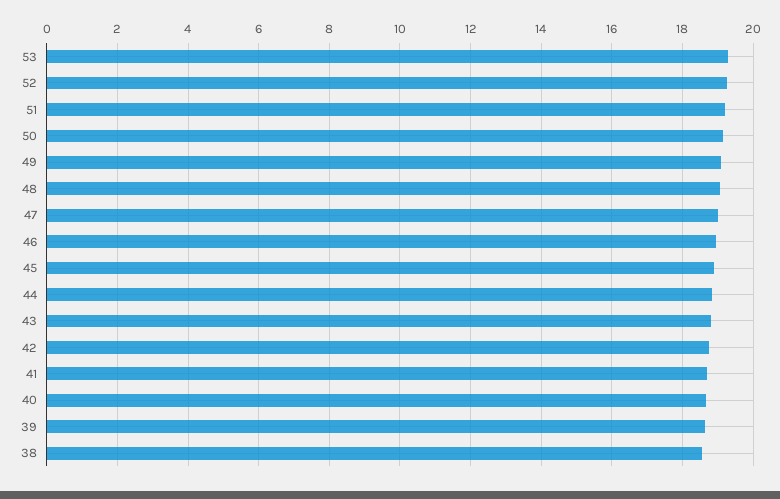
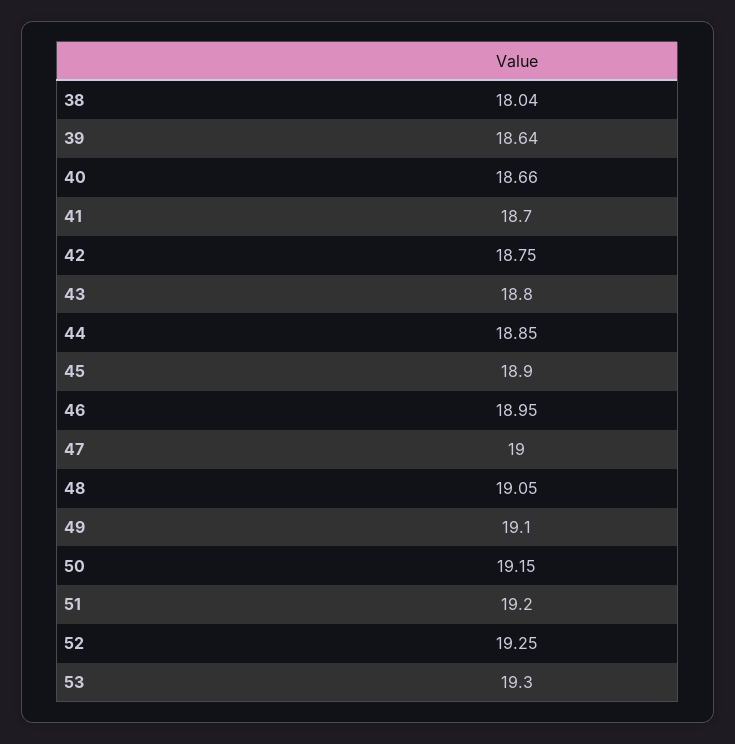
38: 18.6 -> 18.04

